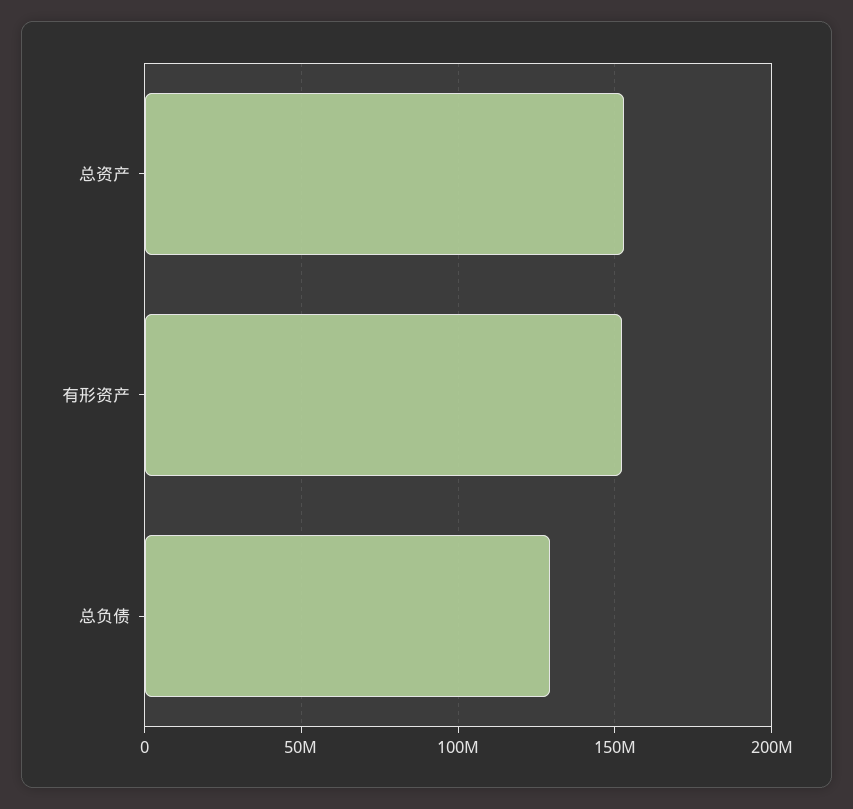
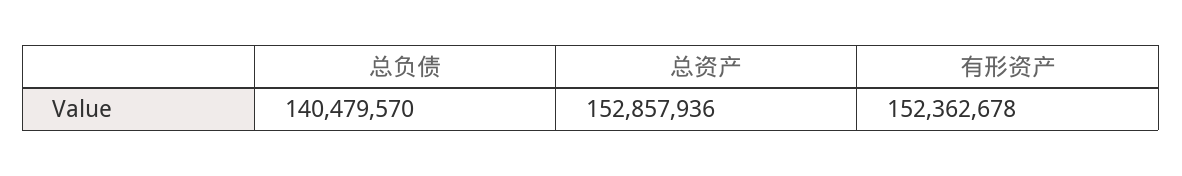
总负债: 130000000 -> 140479570

